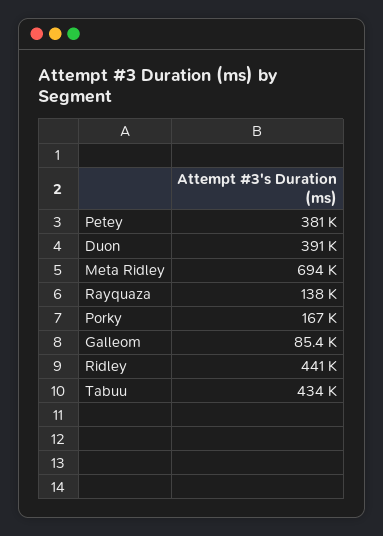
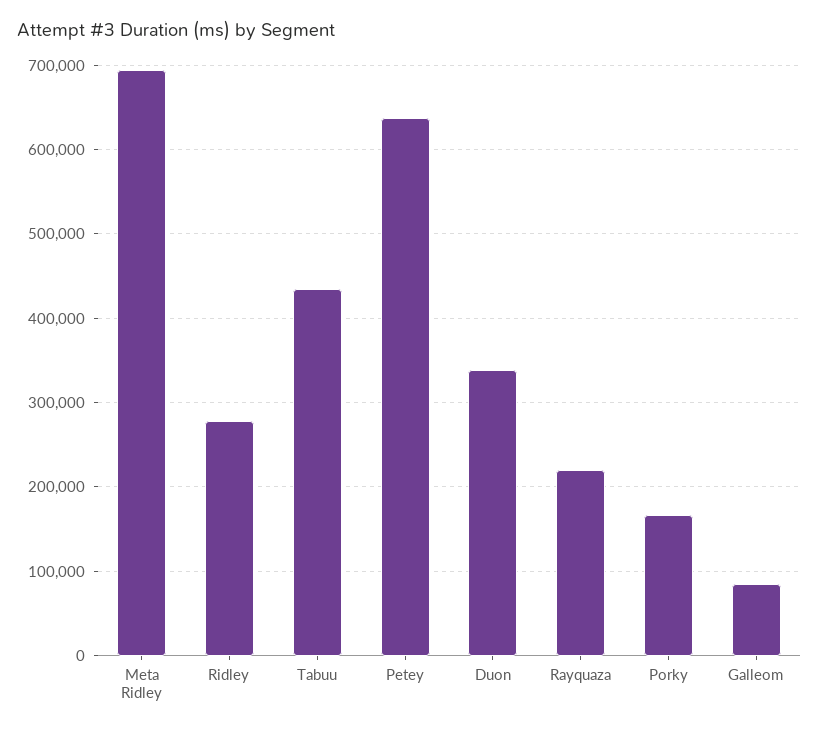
Petey: 381000 -> 640000
Duon: 391000 -> 340000
Rayquaza: 138000 -> 220000
Ridley: 441000 -> 280000

